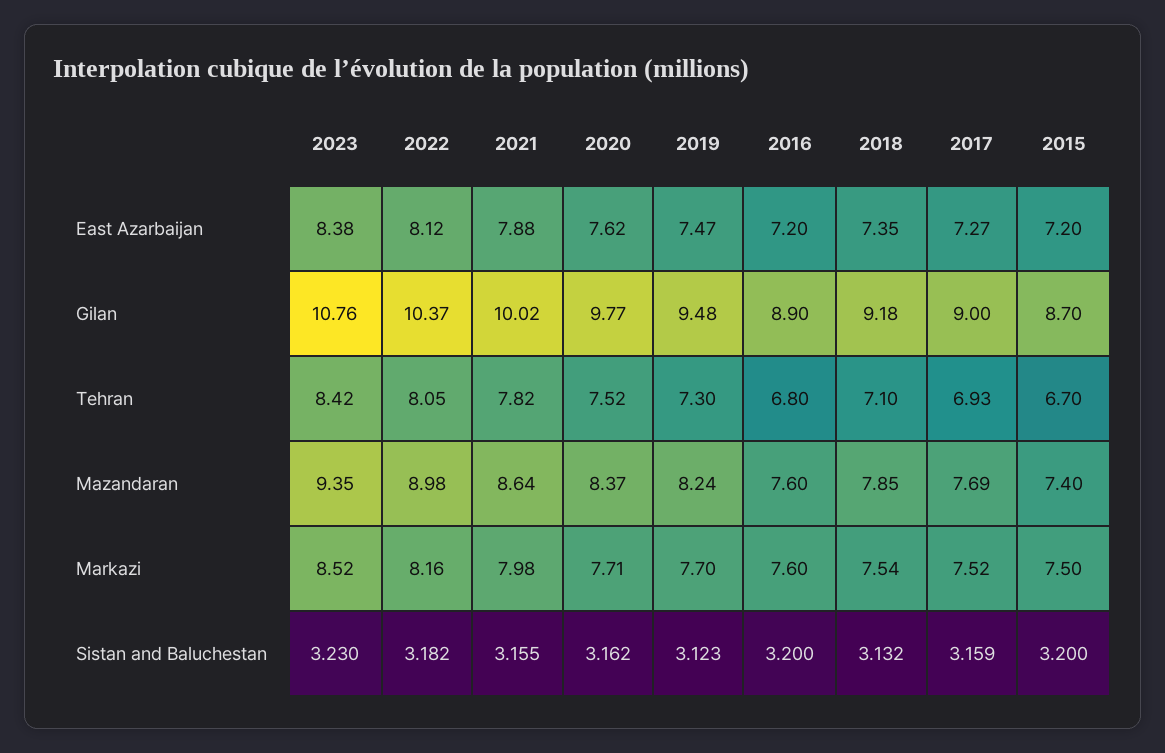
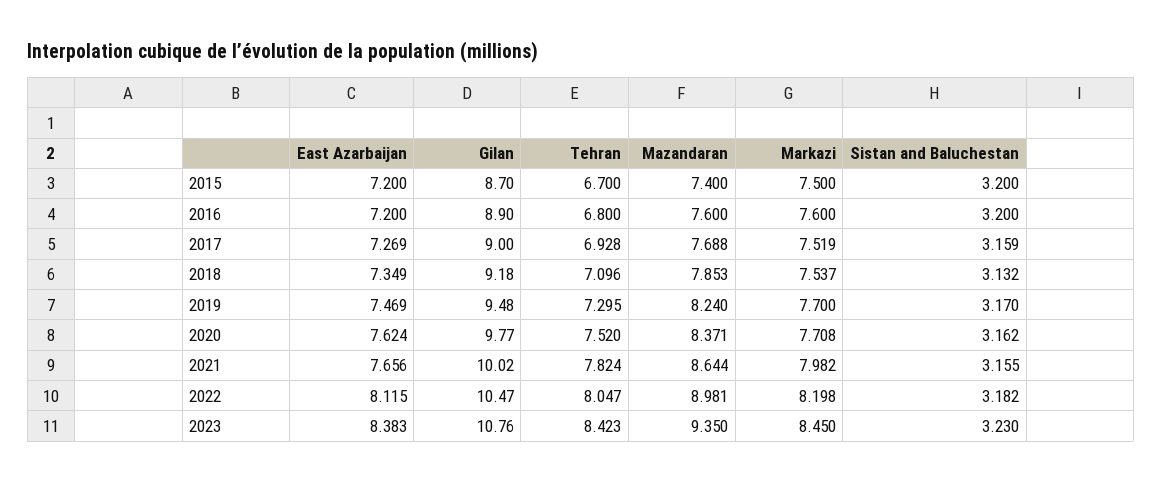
2021, East Azarbaijan: 7.88 -> 7.656
2022, Gilan: 10.37 -> 10.47
2023, Markazi: 8.52 -> 8.45
2022, Markazi: 8.16 -> 8.198
2019, Sistan and Baluchestan: 3.123 -> 3.17

